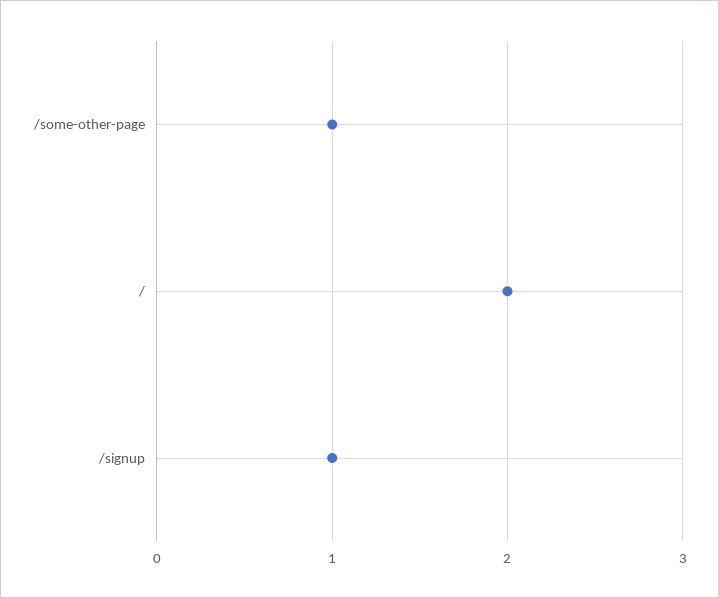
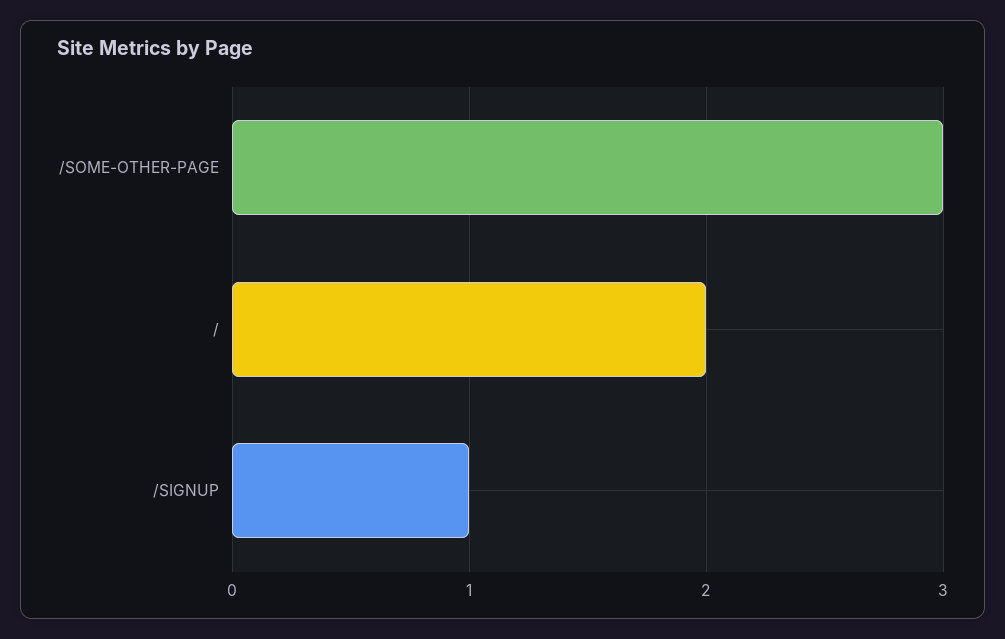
/some-other-page: 1 -> 3

